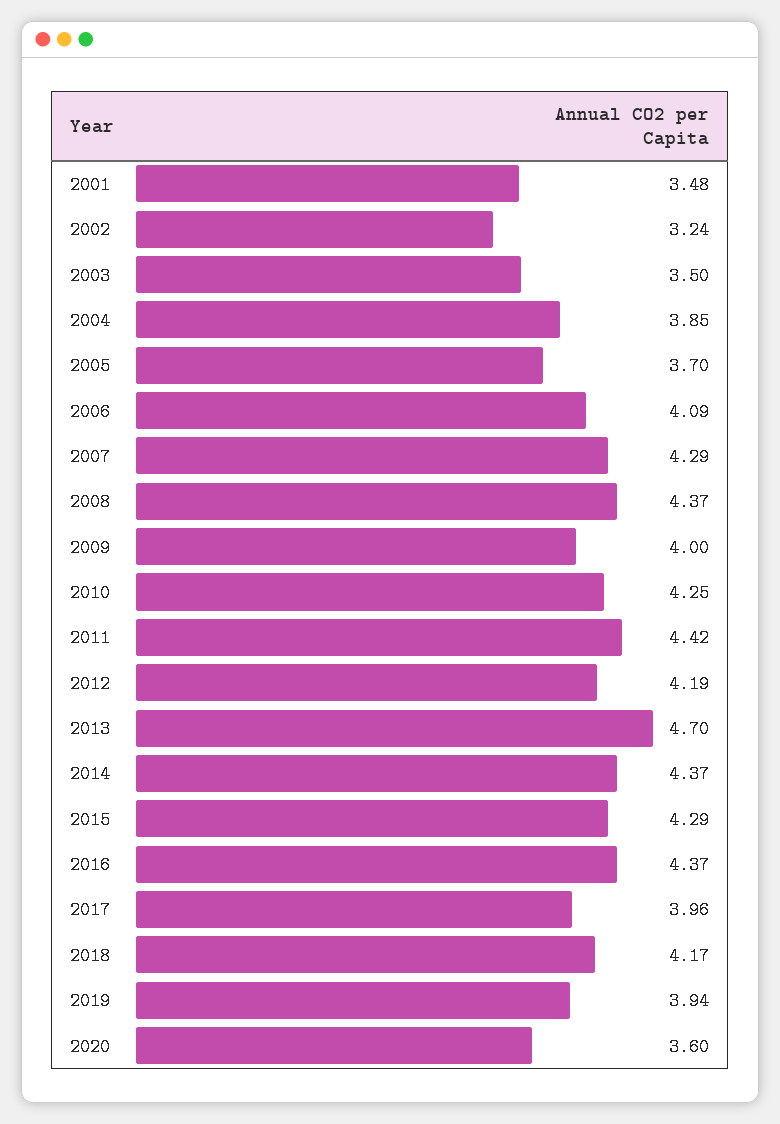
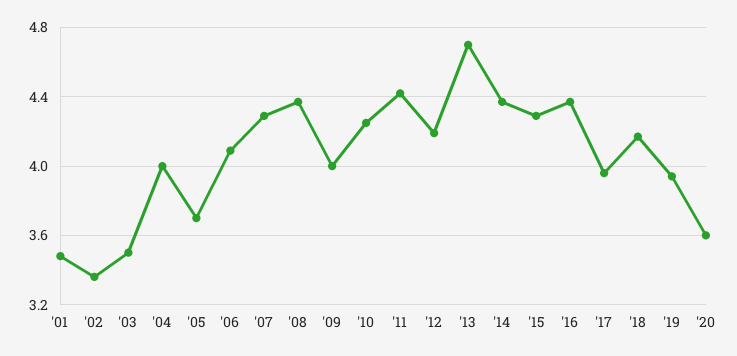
2002: 3.24 -> 3.35
2004: 3.85 -> 4

